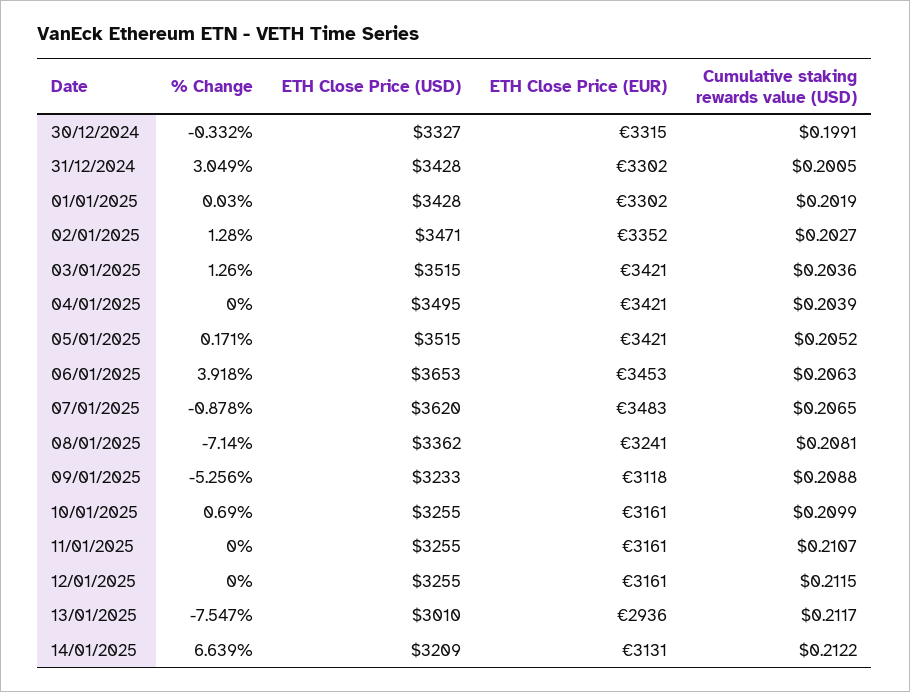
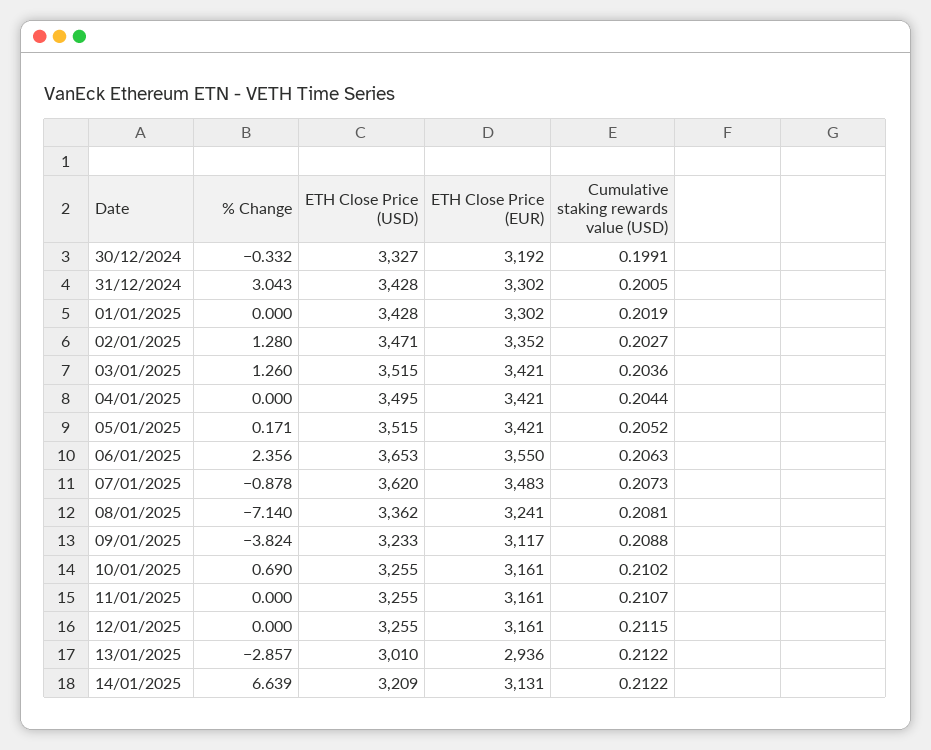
ETH Close Price (EUR), 30/12/2024: 3315 -> 3192
% Change, 31/12/2024: 3.049 -> 3.043
% Change, 01/01/2025: 0.03 -> 0
Cumulative staking rewards value (USD), 04/01/2025: 0.2039 -> 0.2044
% Change, 06/01/2025: 3.918 -> 2.356
ETH Close Price (EUR), 06/01/2025: 3453 -> 3550
Cumulative staking rewards value (USD), 07/01/2025: 0.2065 -> 0.2073
% Change, 09/01/2025: -5.256 -> -3.824
ETH Close Price (EUR), 09/01/2025: 3118 -> 3117
Cumulative staking rewards value (USD), 10/01/2025: 0.2099 -> 0.2102
% Change, 13/01/2025: -7.547 -> -2.857
Cumulative staking rewards value (USD), 13/01/2025: 0.2117 -> 0.2122

